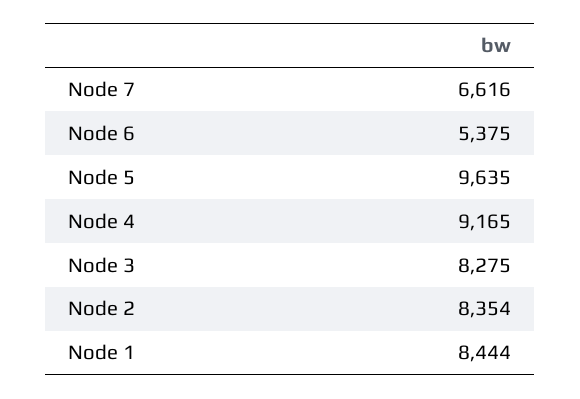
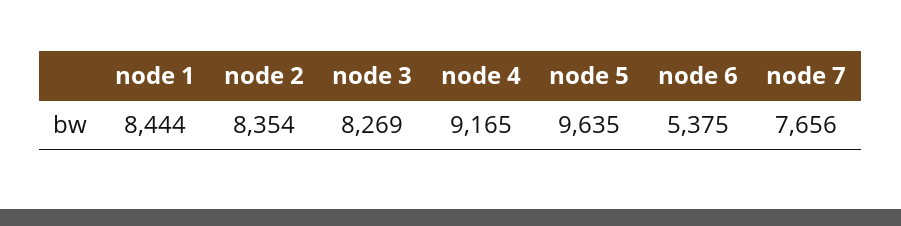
Node 7: 6616 -> 7656
Node 3: 8275 -> 8269

